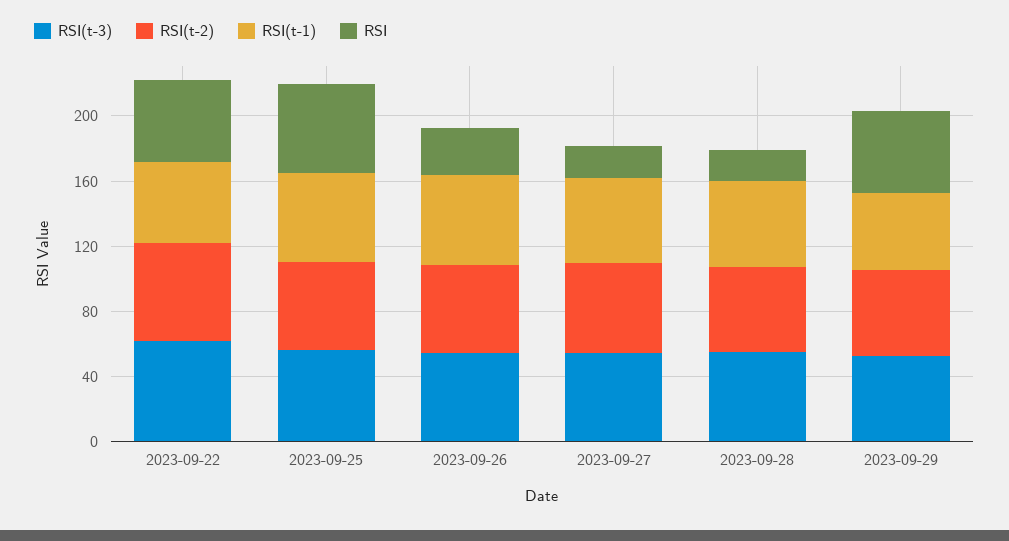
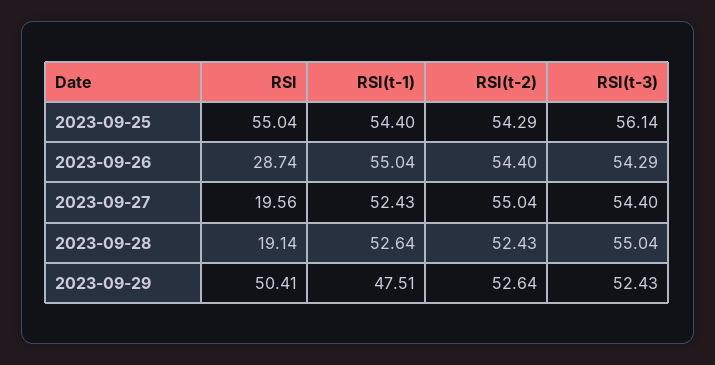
RSI(t-3), 2023-09-22: 60 -> none
RSI(t-2), 2023-09-22: 60 -> none
RSI(t-1), 2023-09-22: 50 -> none
RSI, 2023-09-22: 50 -> none

